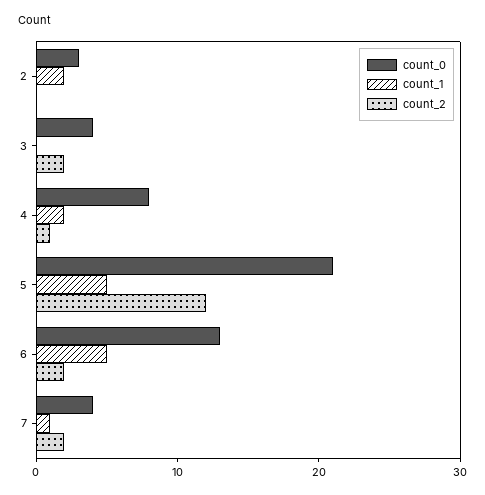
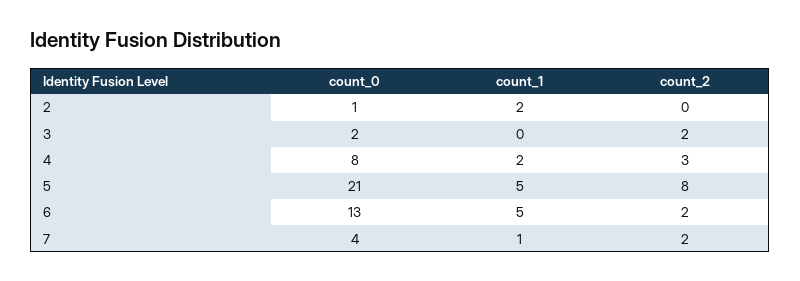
count_0, 2: 3 -> 1
count_0, 3: 4 -> 2
count_2, 4: 1 -> 3
count_2, 5: 12 -> 8

